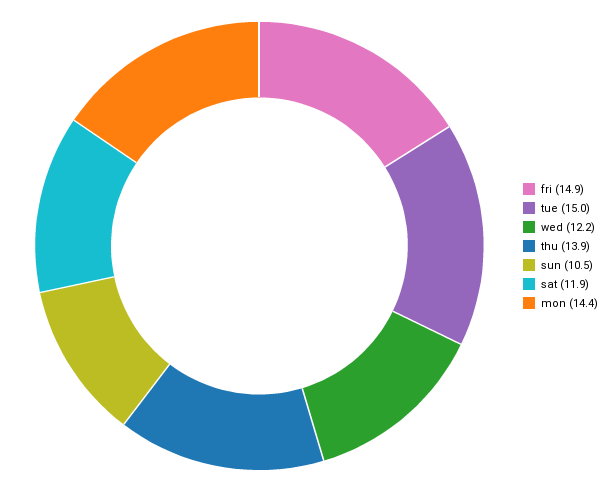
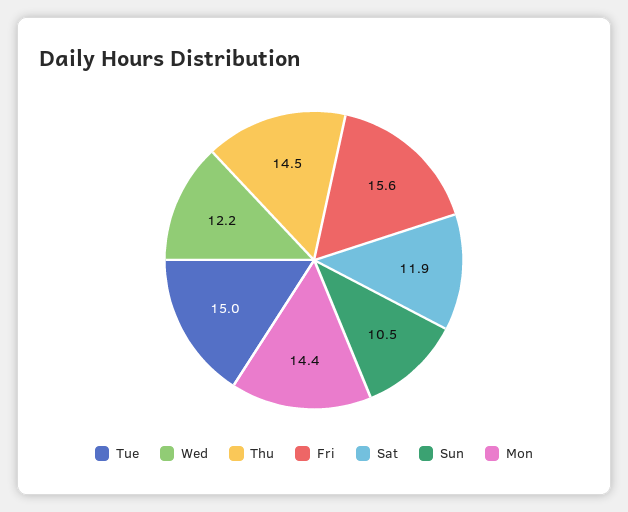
fri: 14.9 -> 15.6
thu: 13.9 -> 14.5

